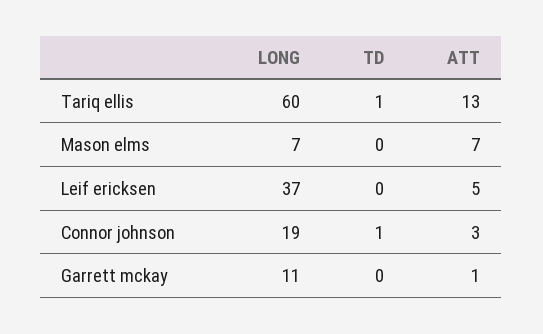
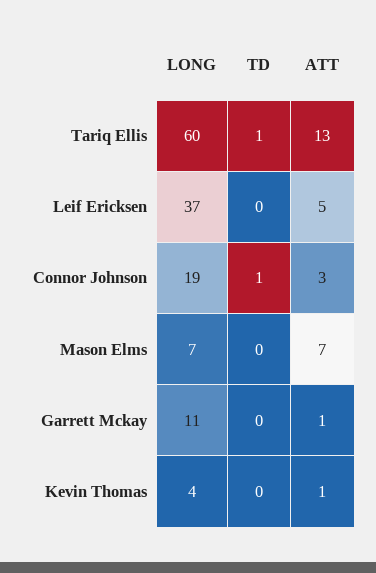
LONG, Kevin Thomas: none -> 4
TD, Kevin Thomas: none -> 0
ATT, Kevin Thomas: none -> 1

